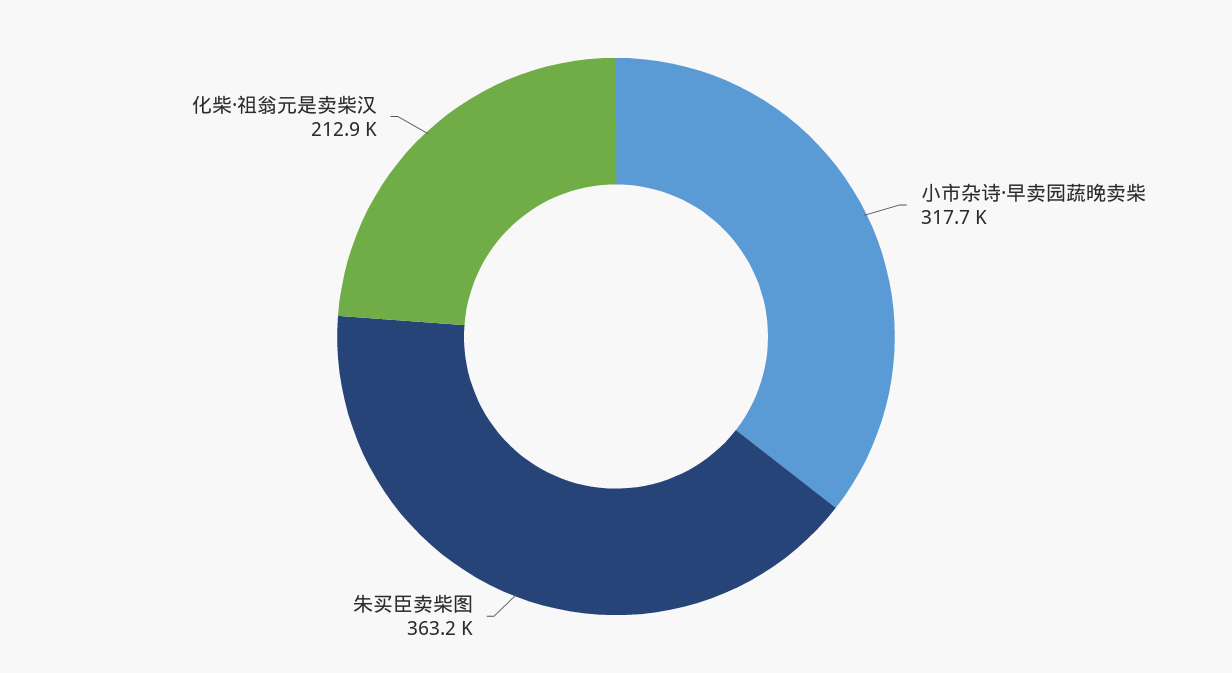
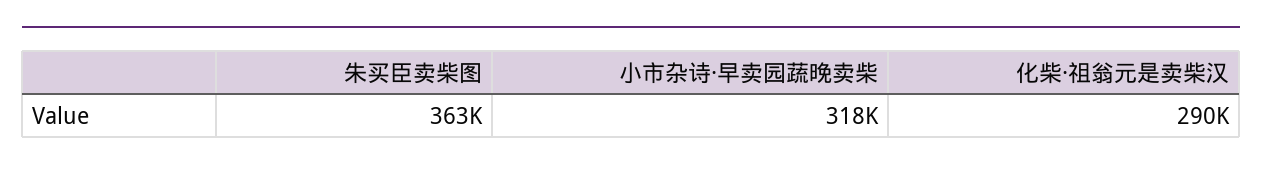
化柴·祖翁元是卖柴汉: 212900 -> 290000

